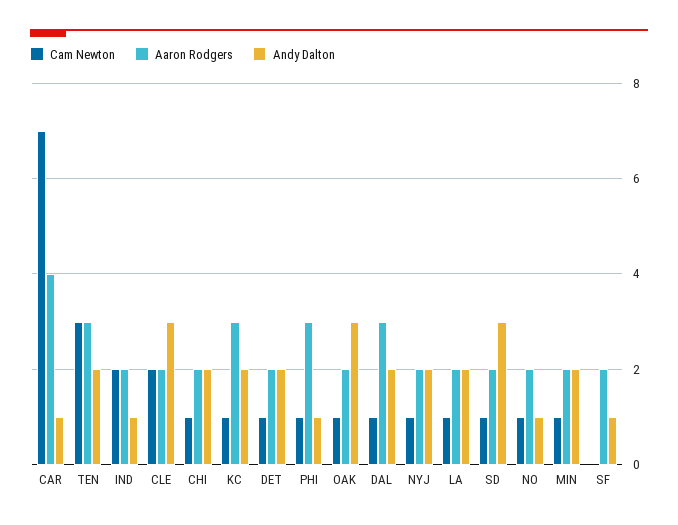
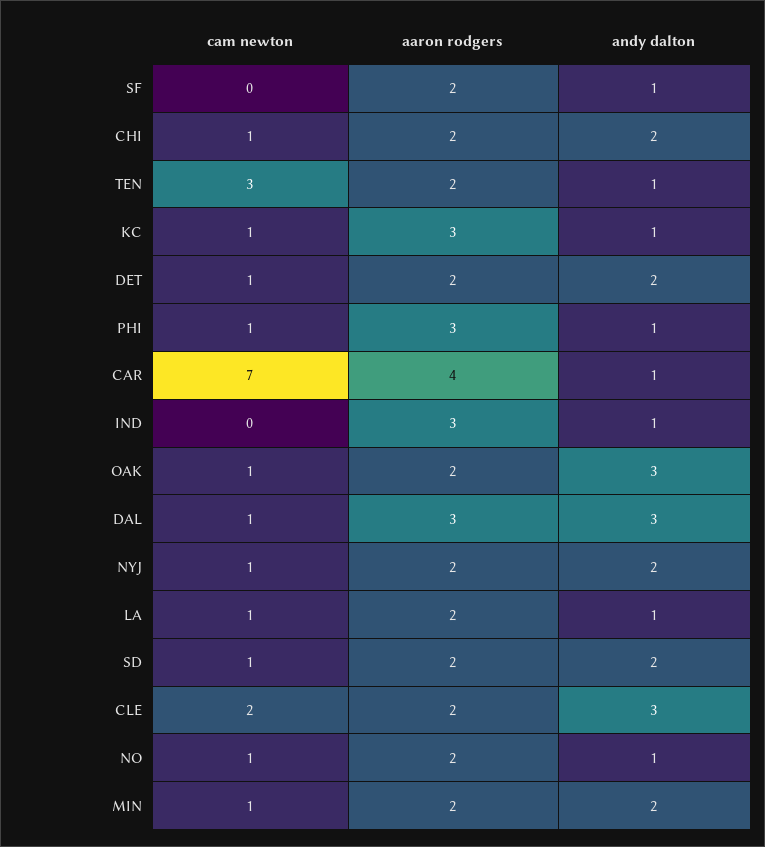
Aaron Rodgers, TEN: 3 -> 2
Andy Dalton, TEN: 2 -> 1
Cam Newton, IND: 2 -> 0
Aaron Rodgers, IND: 2 -> 3
Andy Dalton, KC: 2 -> 1
Andy Dalton, DAL: 2 -> 3
Andy Dalton, LA: 2 -> 1
Andy Dalton, SD: 3 -> 2

